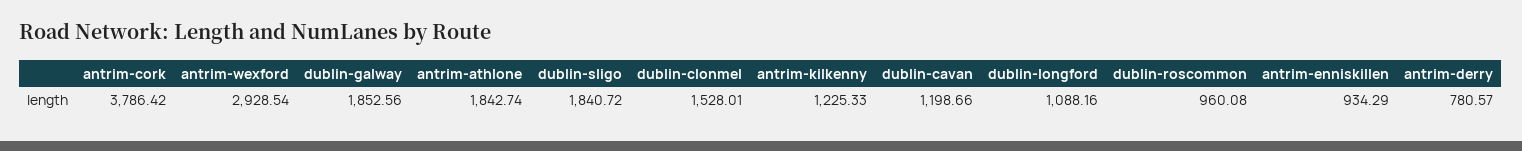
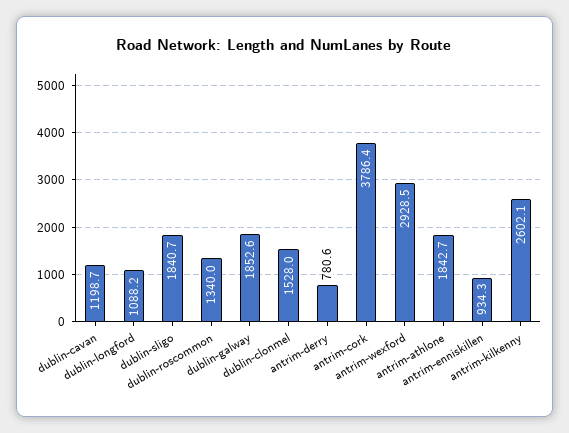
antrim-kilkenny: 1225.33 -> 2602.1
dublin-roscommon: 960.08 -> 1340

